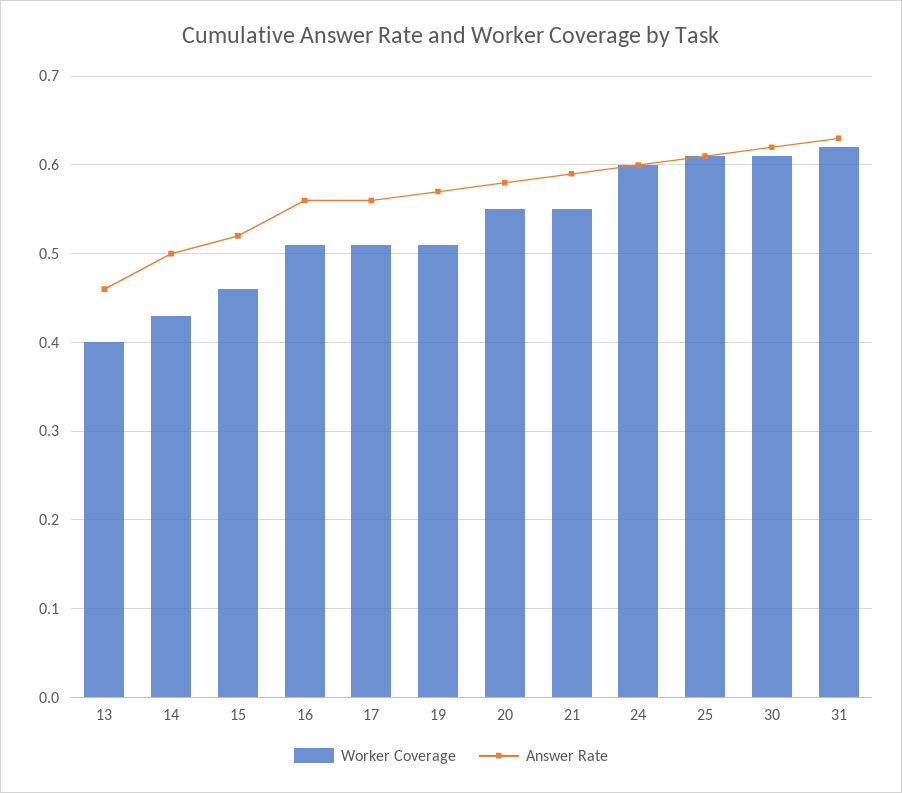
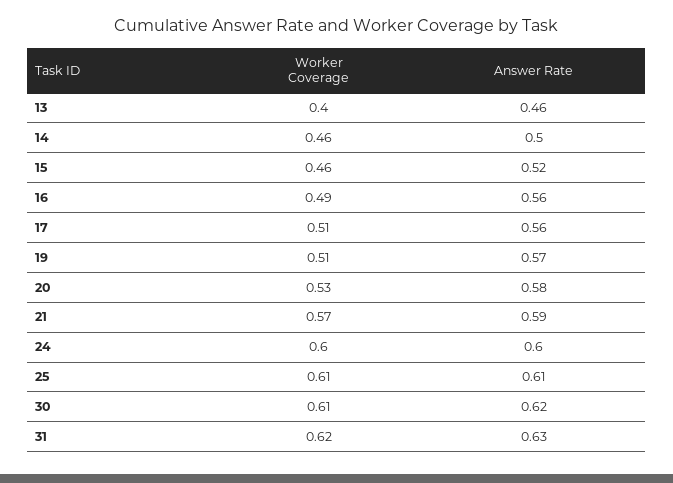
Worker Coverage, 14: 0.43 -> 0.46
Worker Coverage, 16: 0.51 -> 0.49
Worker Coverage, 20: 0.55 -> 0.53
Worker Coverage, 21: 0.55 -> 0.57

